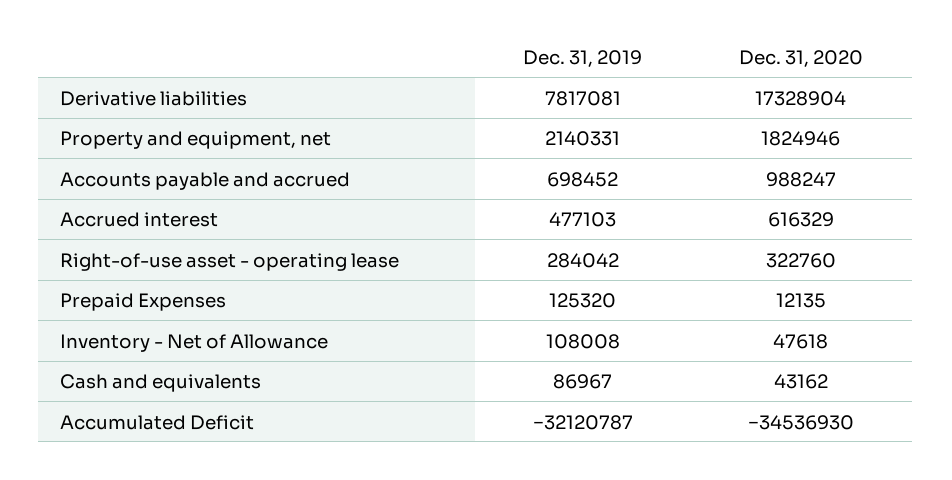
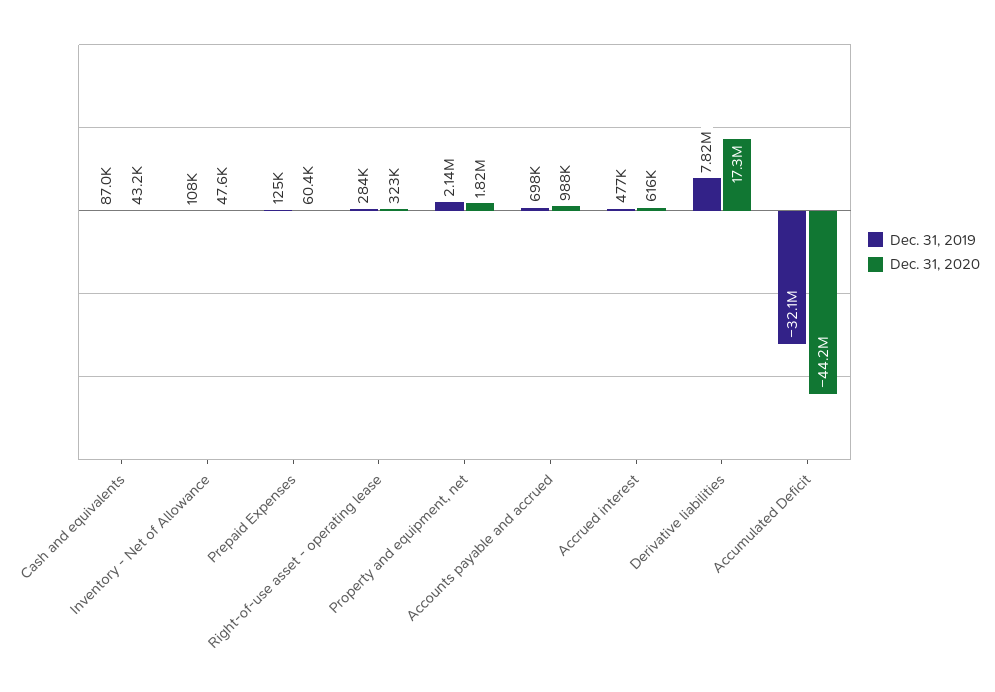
Dec. 31, 2020, Prepaid Expenses: 12135 -> 60400
Dec. 31, 2020, Accumulated Deficit: -34536930 -> -44200000

